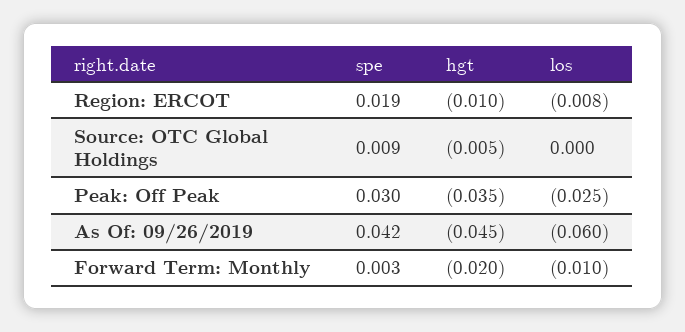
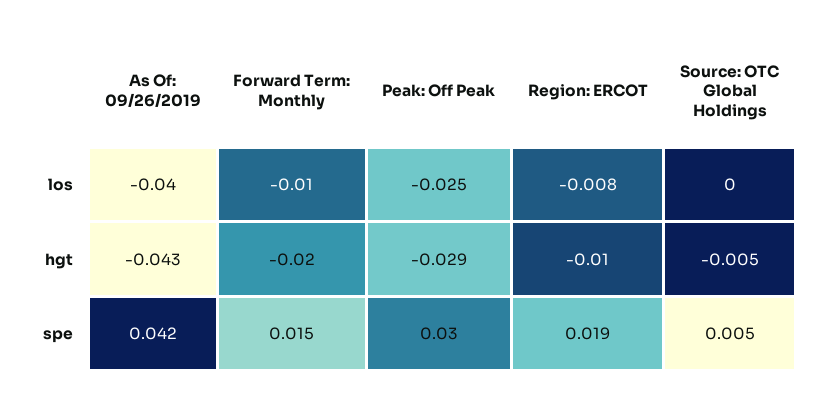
spe, Source: OTC Global Holdings: 0.009 -> 0.005
hgt, Peak: Off Peak: -0.035 -> -0.029
hgt, As Of: 09/26/2019: -0.045 -> -0.043
los, As Of: 09/26/2019: -0.06 -> -0.04
spe, Forward Term: Monthly: 0.003 -> 0.015

